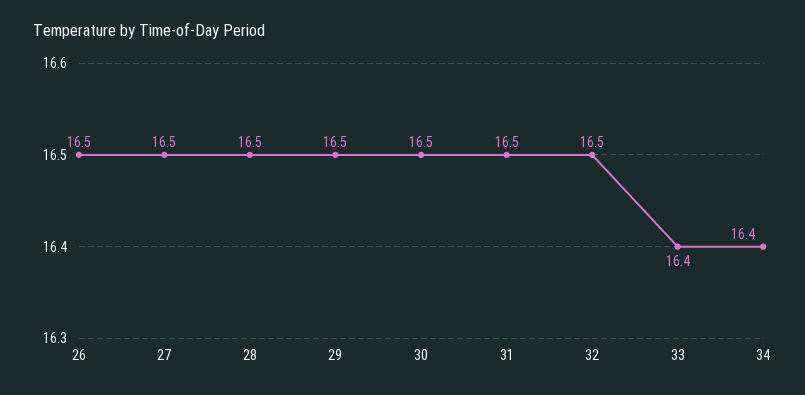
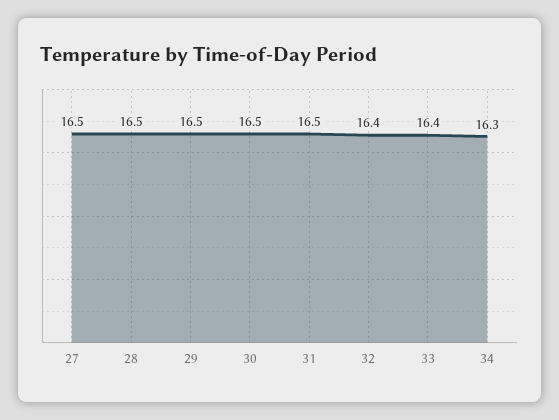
26: 16.5 -> none
32: 16.5 -> 16.4
34: 16.4 -> 16.3

